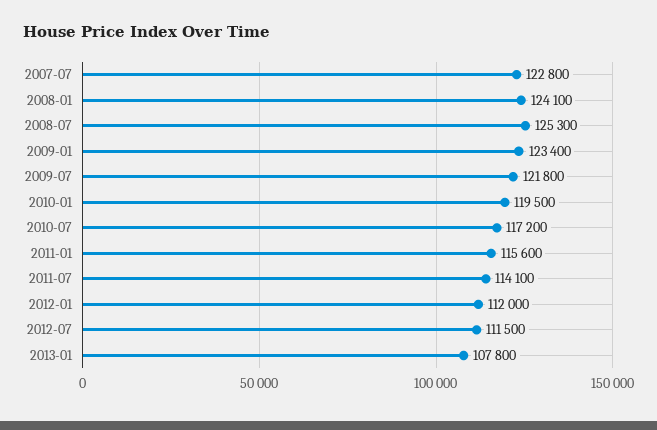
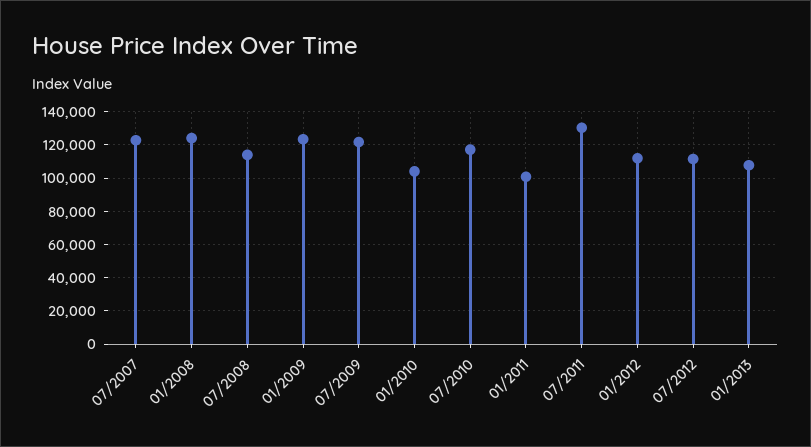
2008-07: 125300 -> 115000
2010-01: 119500 -> 105000
2011-01: 115600 -> 100000
2011-07: 114100 -> 130000

